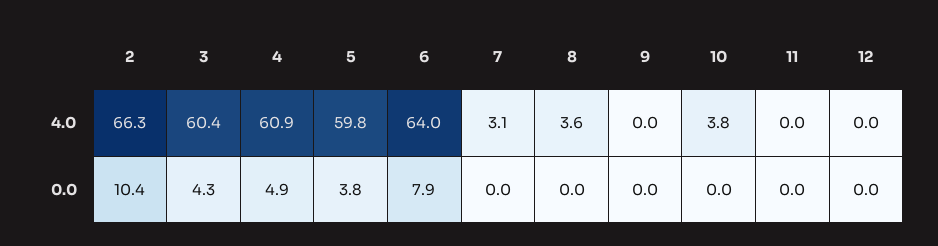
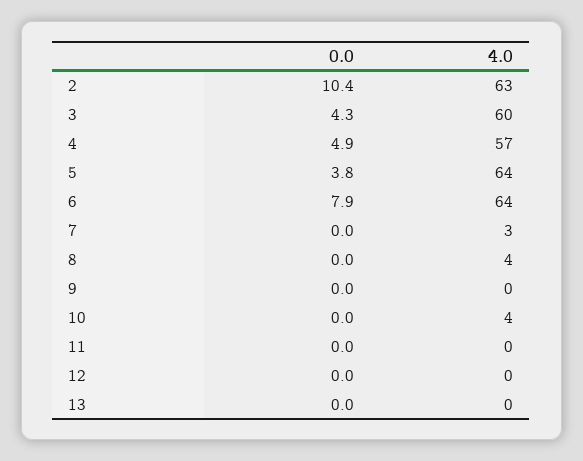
2, 4.0: 66.3 -> 63
4, 4.0: 60.9 -> 57
5, 4.0: 59.8 -> 64
13, 0.0: none -> 0
13, 4.0: none -> 0

